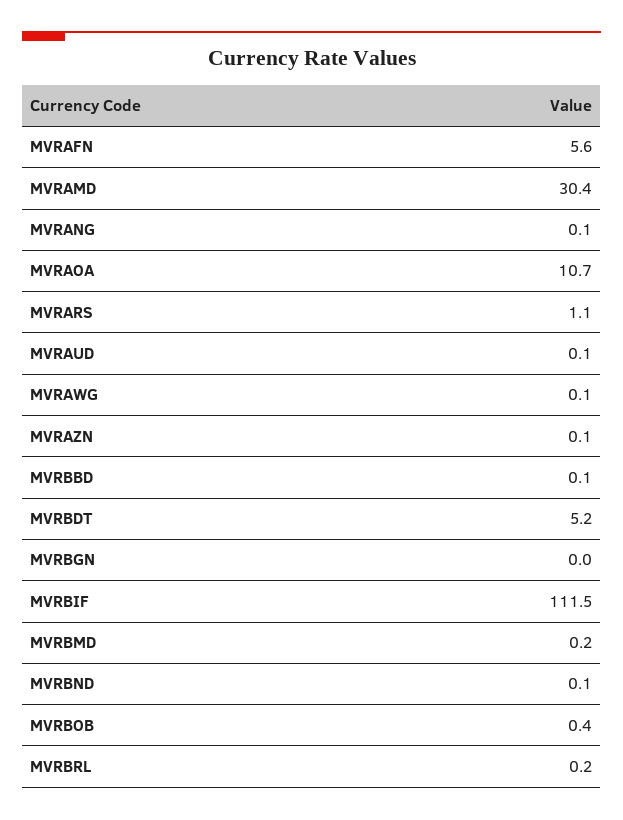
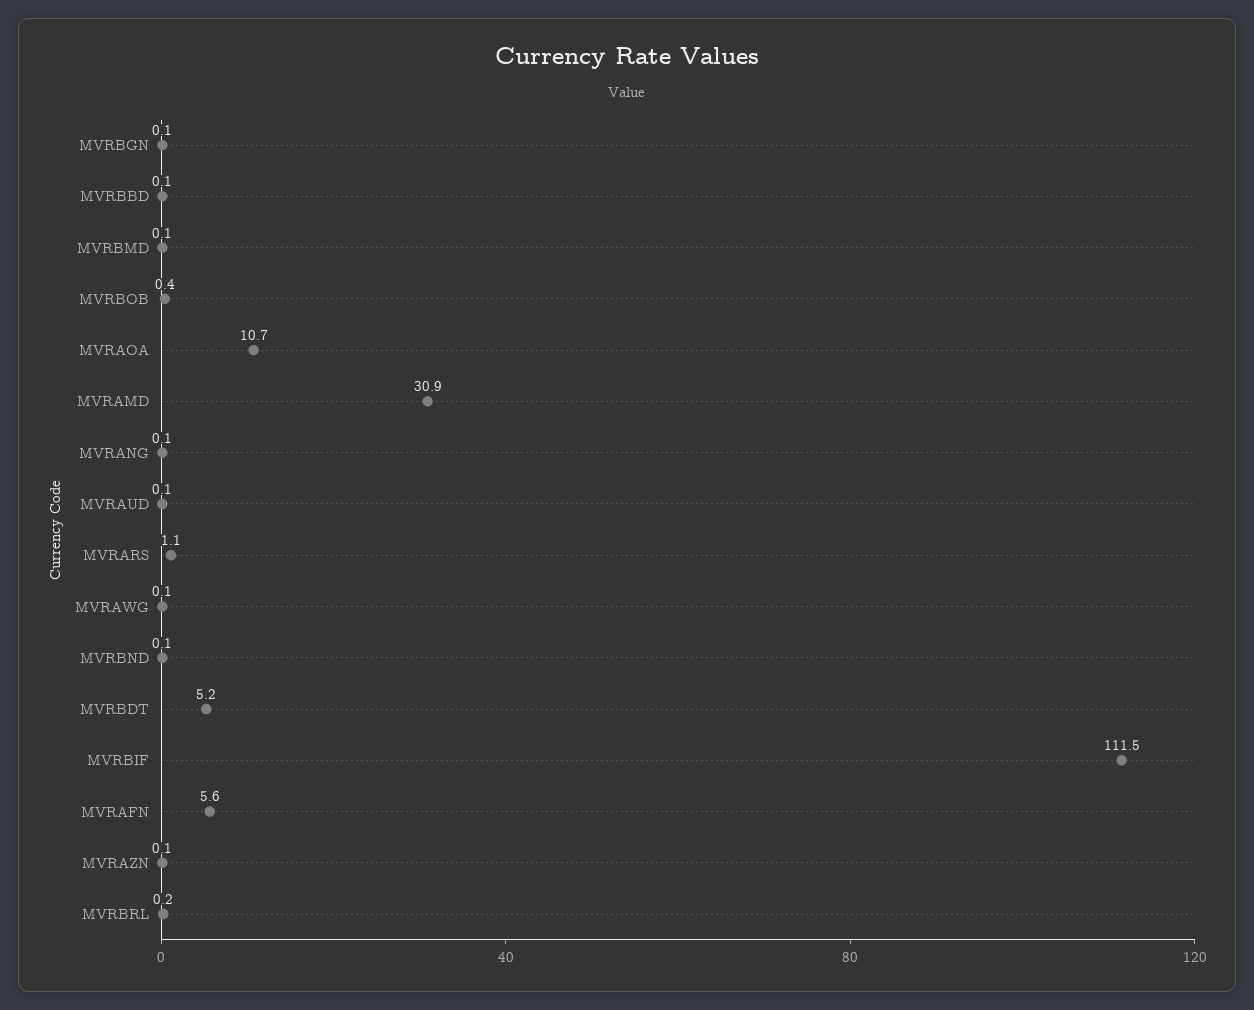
MVRAMD: 30.4 -> 30.9
MVRBGN: 0 -> 0.1
MVRBMD: 0.2 -> 0.1

